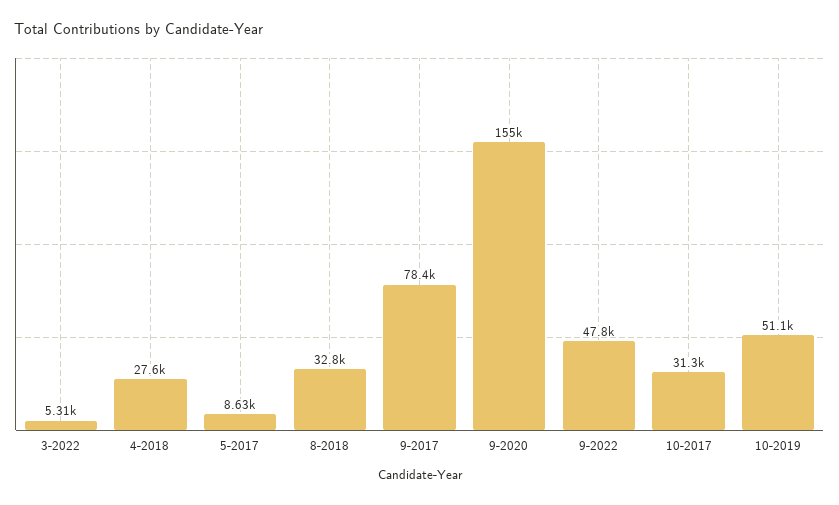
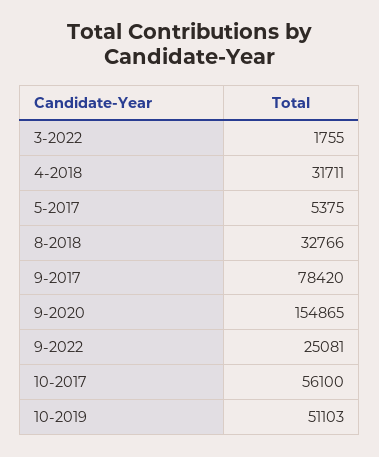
3-2022: 5310 -> 1755
4-2018: 27600 -> 31711
5-2017: 8630 -> 5375
9-2022: 47800 -> 25081
10-2017: 31300 -> 56100

